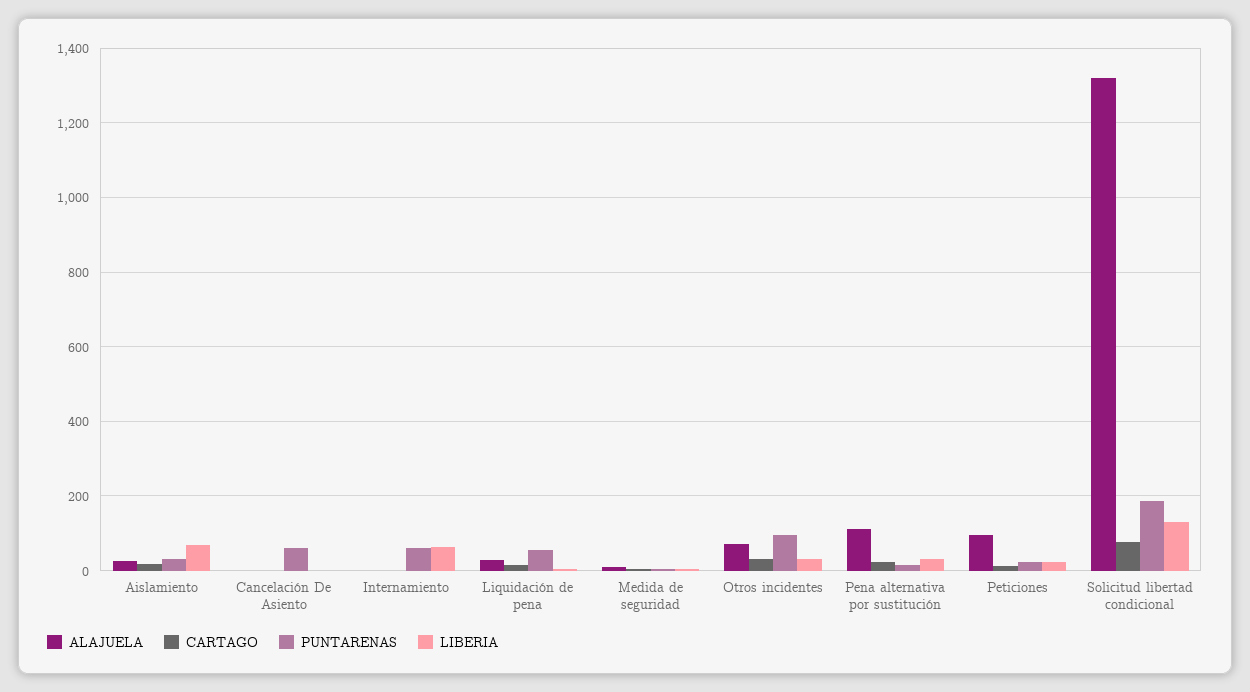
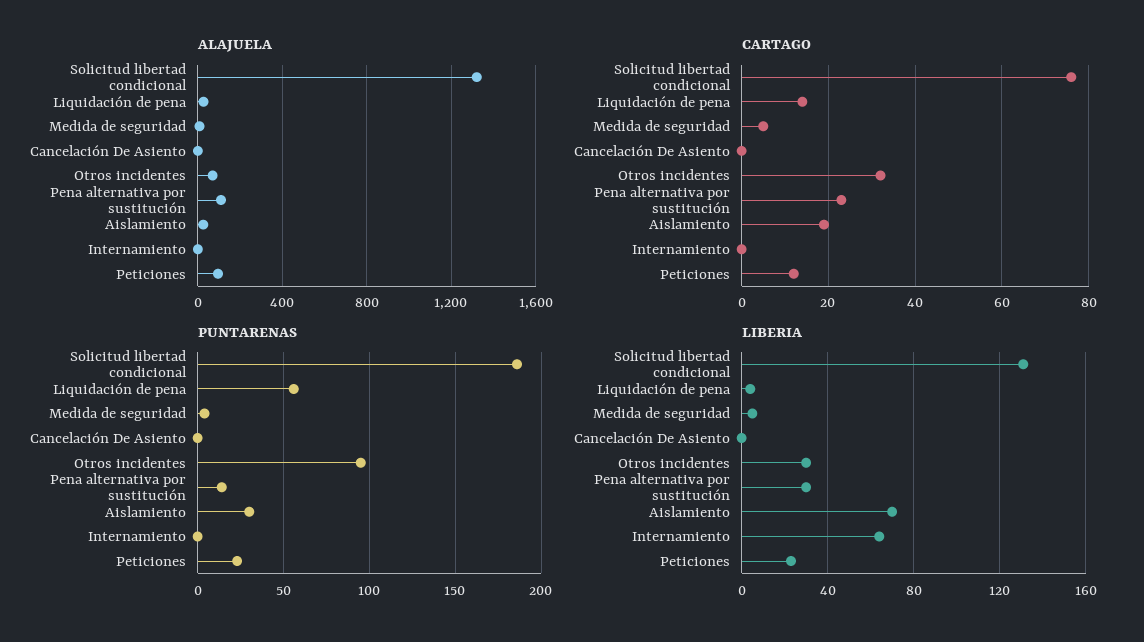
PUNTARENAS, Cancelación De Asiento: 60 -> 0
PUNTARENAS, Internamiento: 60 -> 0

